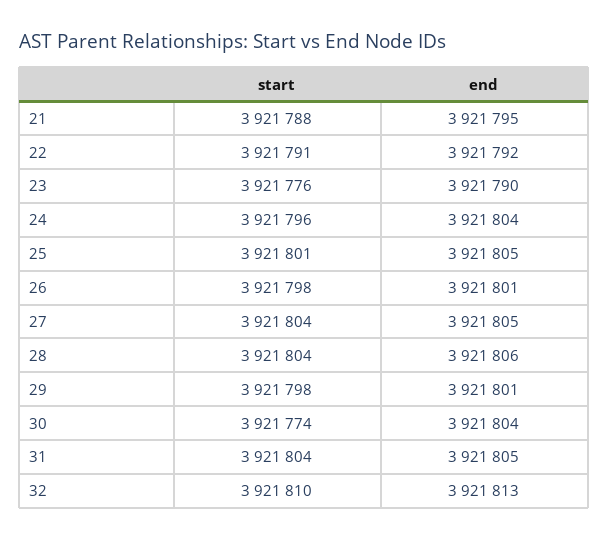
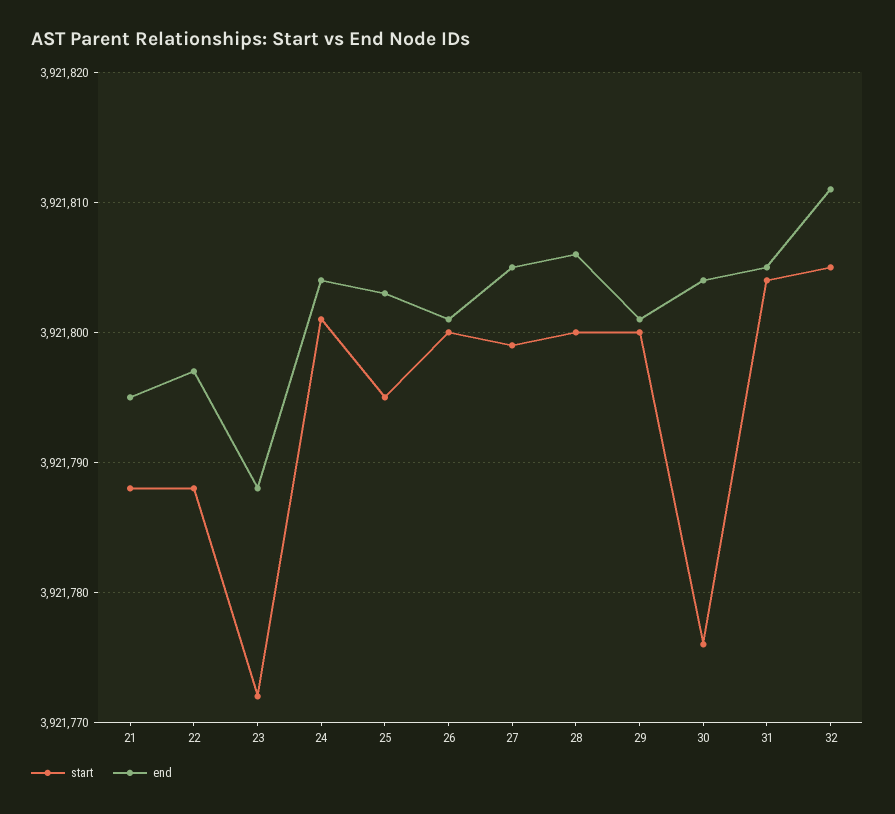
start, 22: 3921791 -> 3921788
end, 22: 3921792 -> 3921797
start, 23: 3921776 -> 3921772
end, 23: 3921790 -> 3921788
start, 24: 3921796 -> 3921801
start, 25: 3921801 -> 3921795
end, 25: 3921805 -> 3921803
start, 26: 3921798 -> 3921800
start, 27: 3921804 -> 3921799
start, 28: 3921804 -> 3921800
start, 29: 3921798 -> 3921800
start, 30: 3921774 -> 3921776
start, 32: 3921810 -> 3921805
end, 32: 3921813 -> 3921811

